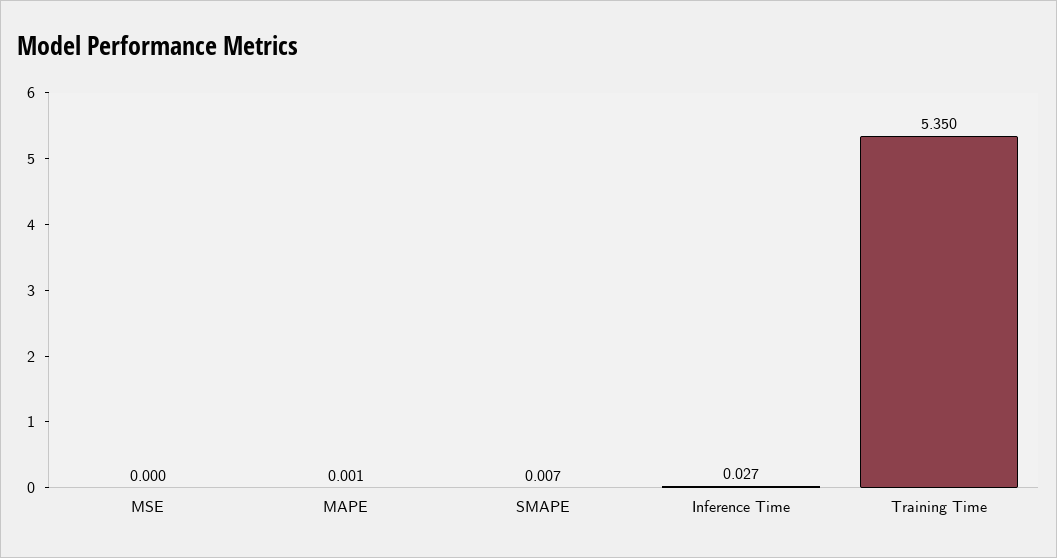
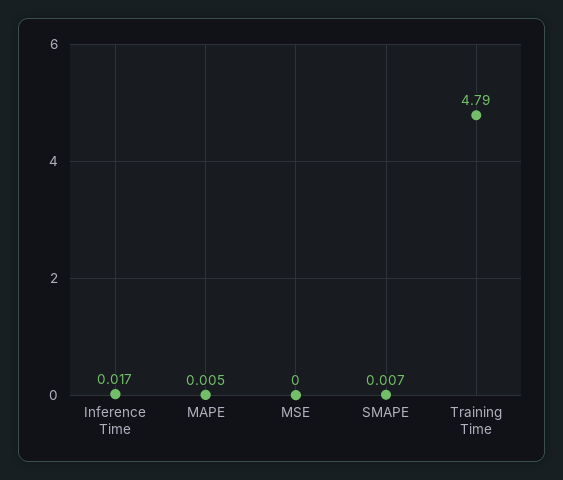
MAPE: 0.001 -> 0.005
Inference Time: 0.027 -> 0.017
Training Time: 5.35 -> 4.79

